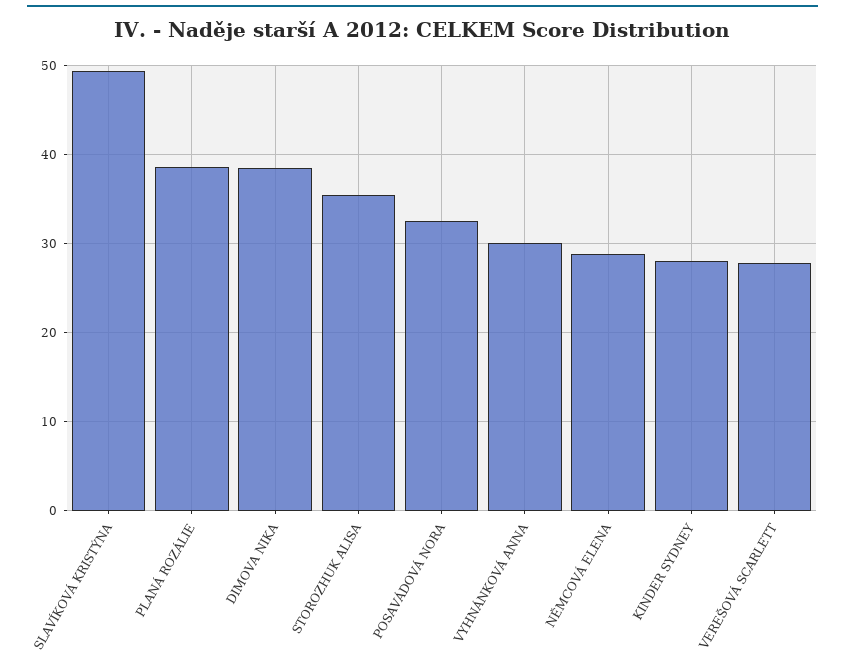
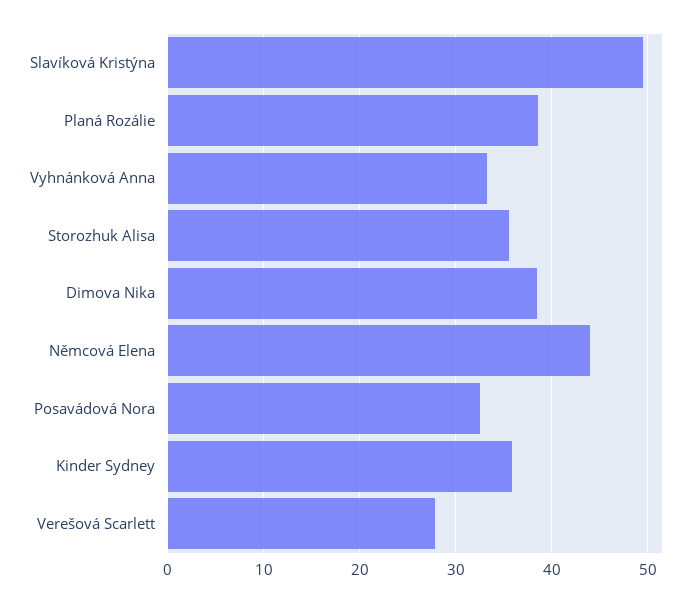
VYHNÁNKOVÁ ANNA: 30 -> 33
NĚMCOVÁ ELENA: 29 -> 44
KINDER SYDNEY: 28 -> 36

